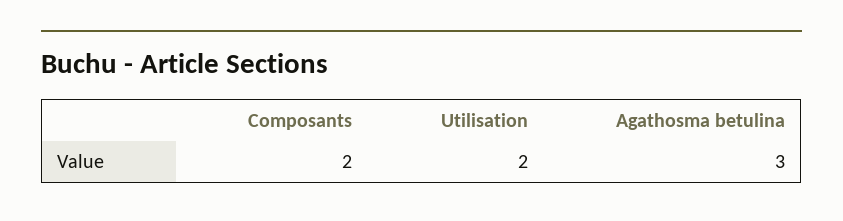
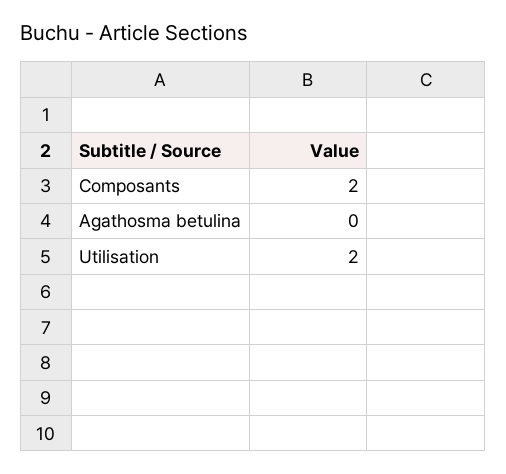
Agathosma betulina: 3 -> 0

